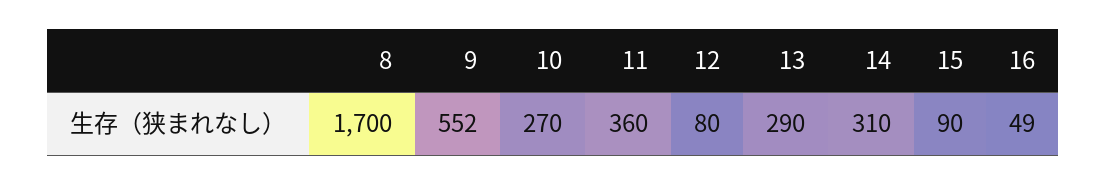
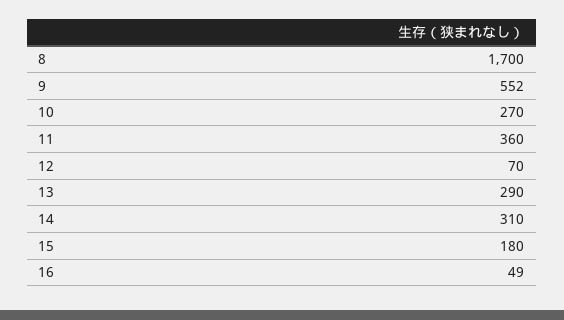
12: 80 -> 70
15: 90 -> 180

